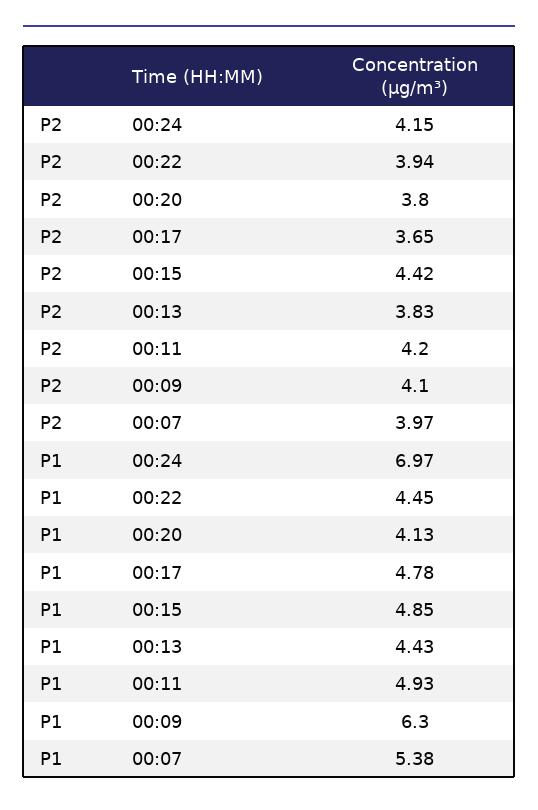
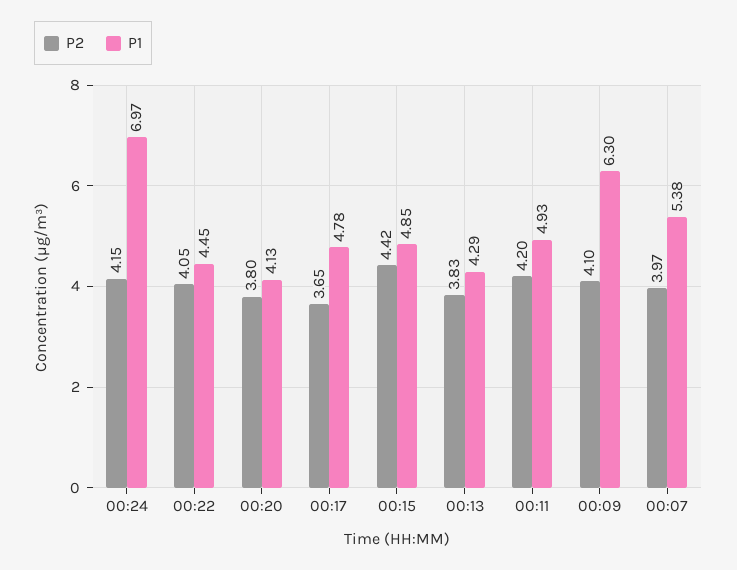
P2, 00:22: 3.94 -> 4.05
P1, 00:13: 4.43 -> 4.29

